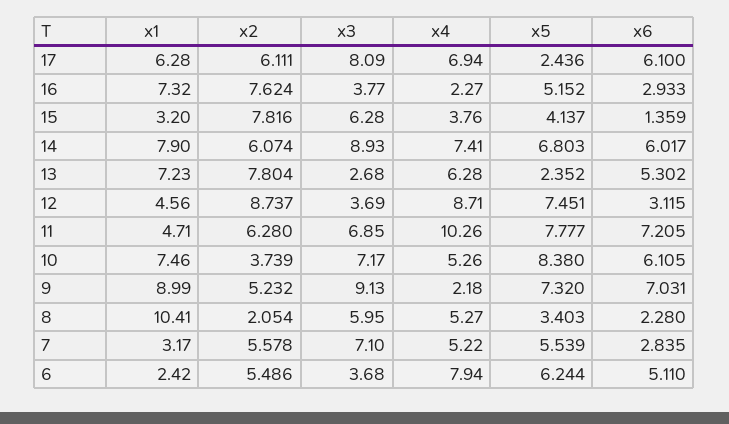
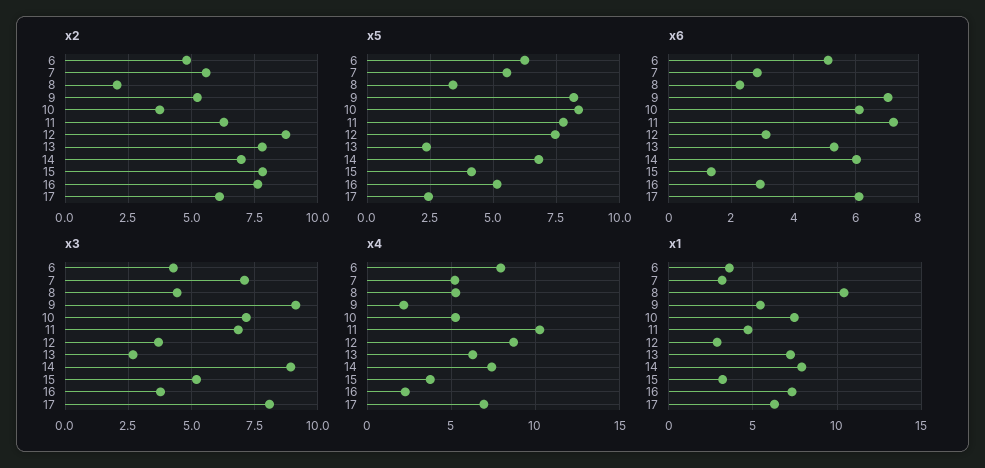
x3, 15: 6.28 -> 5.25
x2, 14: 6.074 -> 7
x1, 12: 4.56 -> 3
x1, 9: 8.99 -> 5.5
x5, 9: 7.32 -> 8.25
x3, 8: 5.95 -> 4.5
x1, 6: 2.42 -> 3.5
x2, 6: 5.486 -> 4.75
x3, 6: 3.68 -> 4.25

